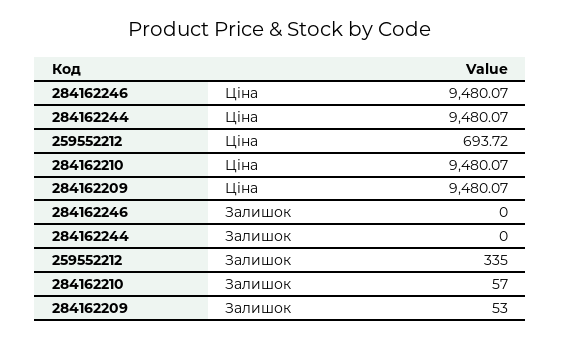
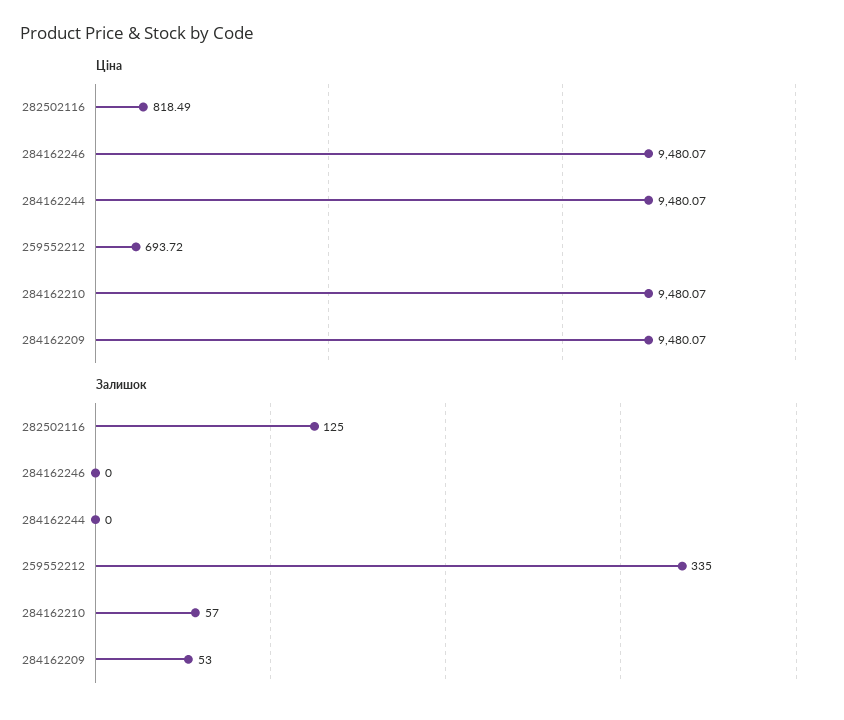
Ціна, 282502116: none -> 818.49
Залишок, 282502116: none -> 125

